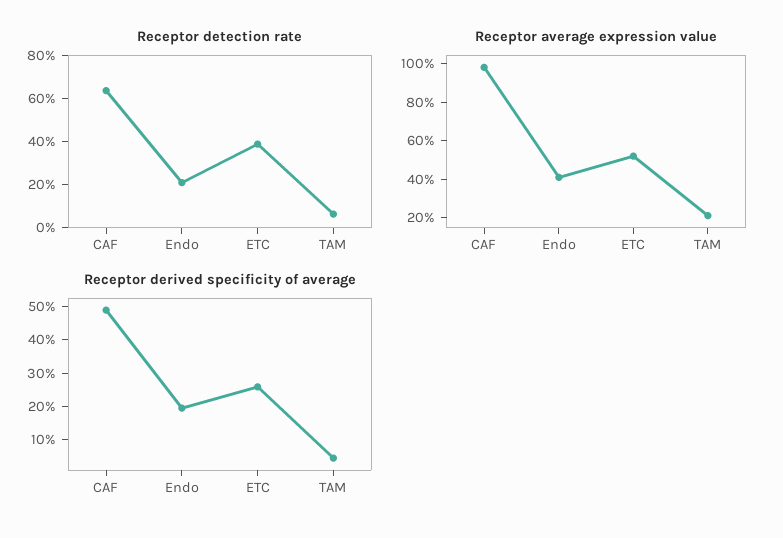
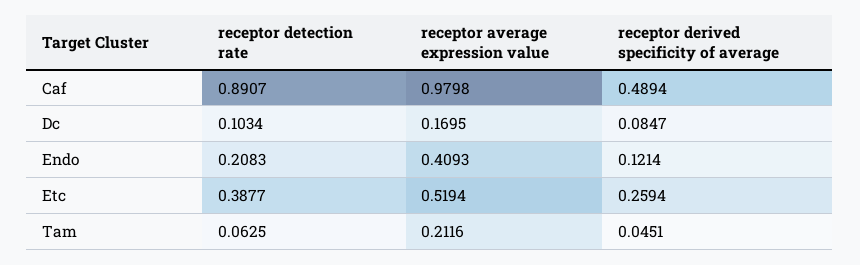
Receptor detection rate, CAF: 0.65 -> 0.8907
Receptor derived specificity of average, Endo: 0.2 -> 0.1214
Receptor detection rate, Dc: none -> 0.1034
Receptor average expression value, Dc: none -> 0.1695
Receptor derived specificity of average, Dc: none -> 0.0847

